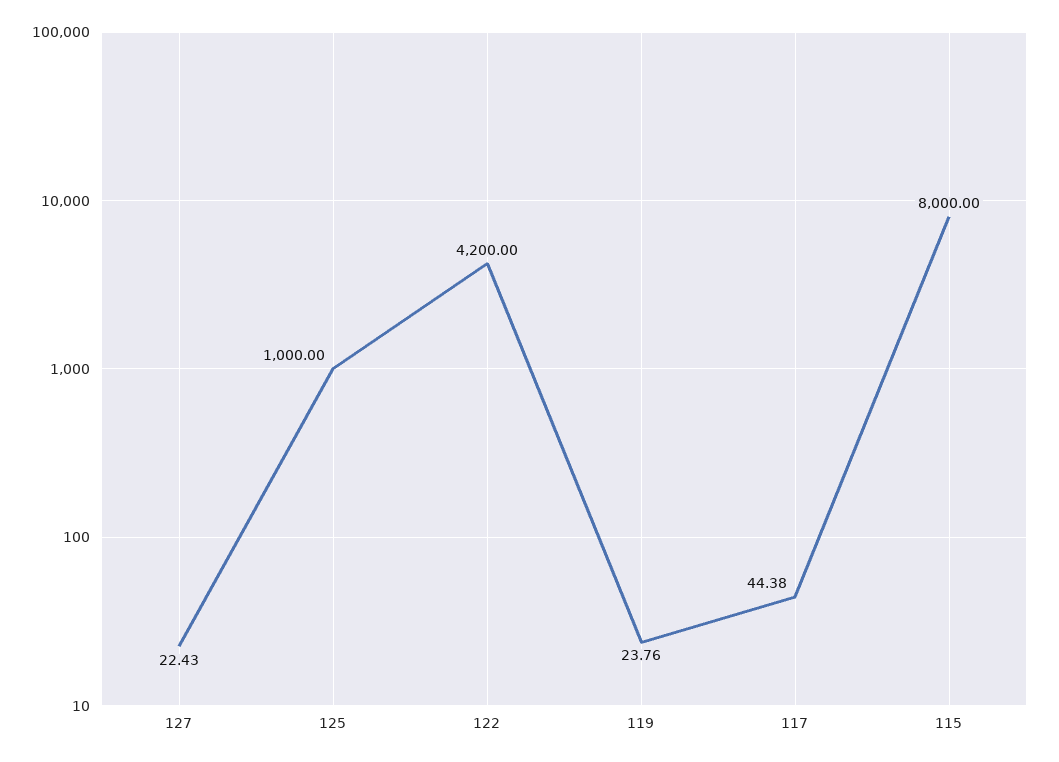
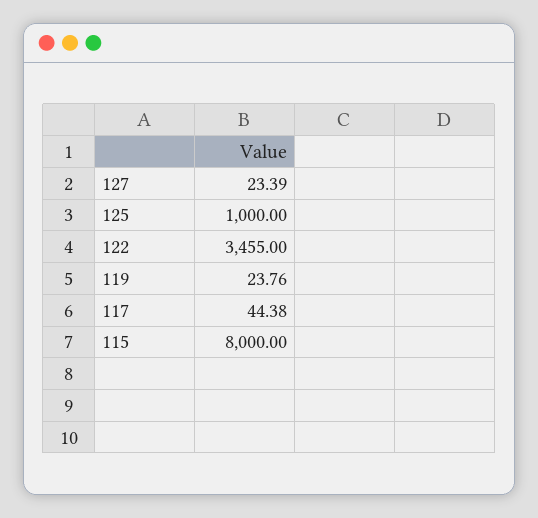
127: 22.43 -> 23.39
122: 4200 -> 3455

